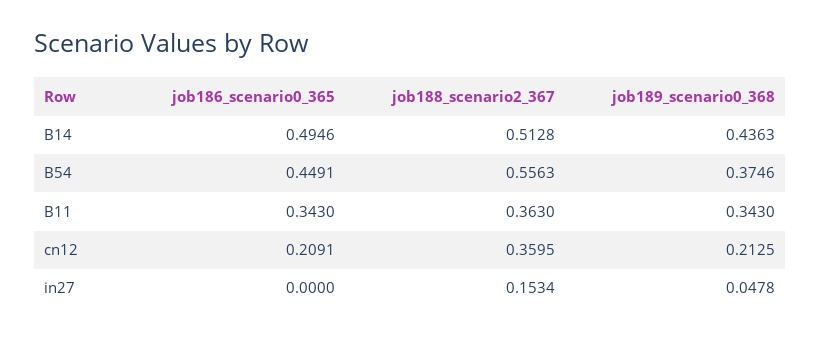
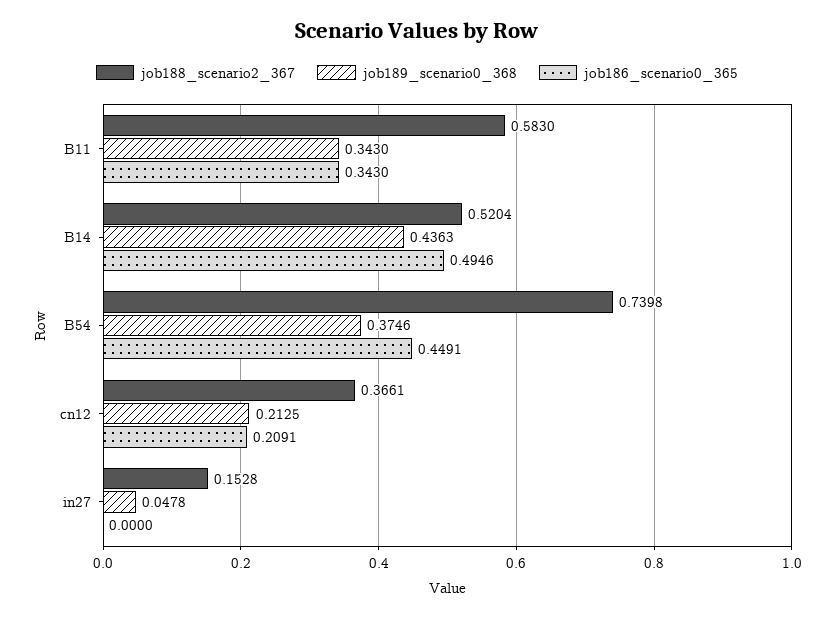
job188_scenario2_367, B14: 0.5128 -> 0.5204
job188_scenario2_367, B54: 0.5563 -> 0.7398
job188_scenario2_367, B11: 0.363 -> 0.583
job188_scenario2_367, cn12: 0.3595 -> 0.3661
job188_scenario2_367, in27: 0.1534 -> 0.1528

